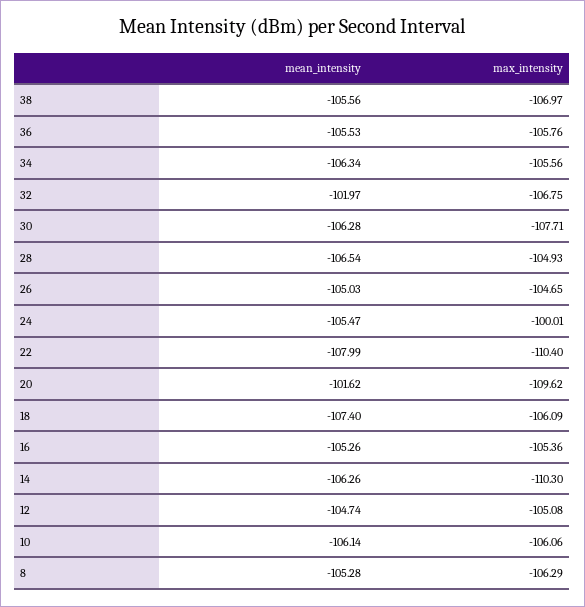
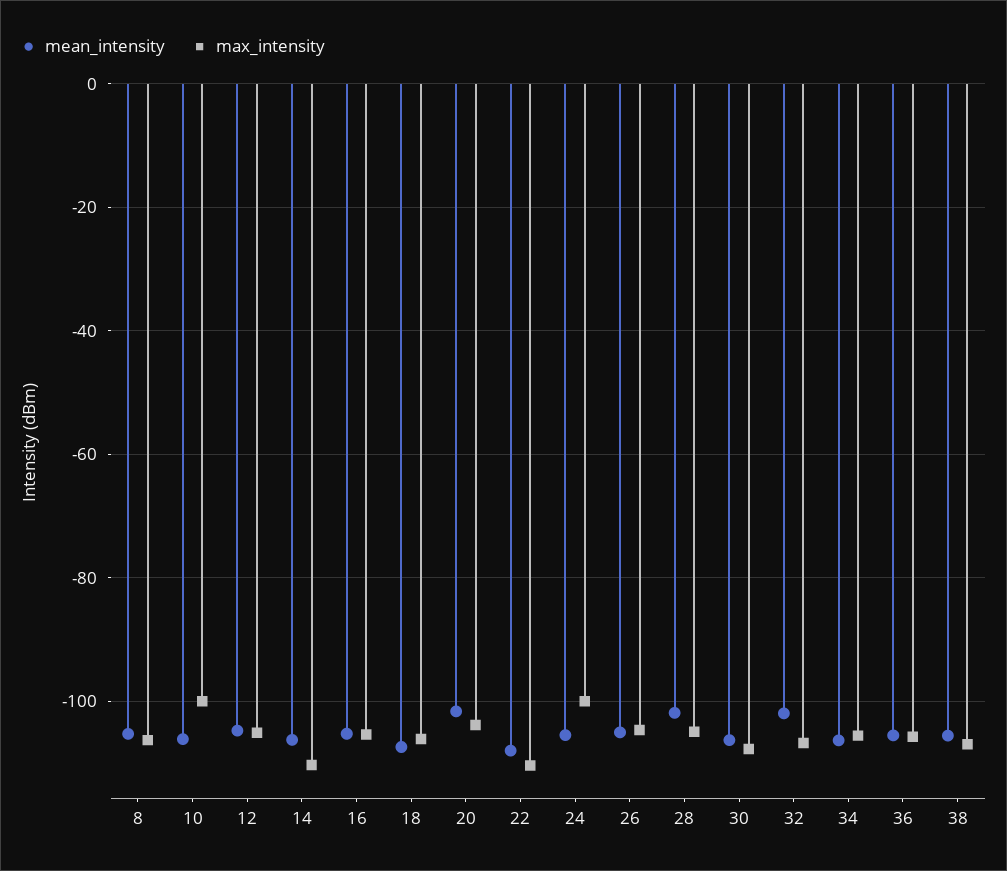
mean_intensity, 28: -106.54 -> -102
max_intensity, 20: -109.62 -> -104
max_intensity, 10: -106.06 -> -100

